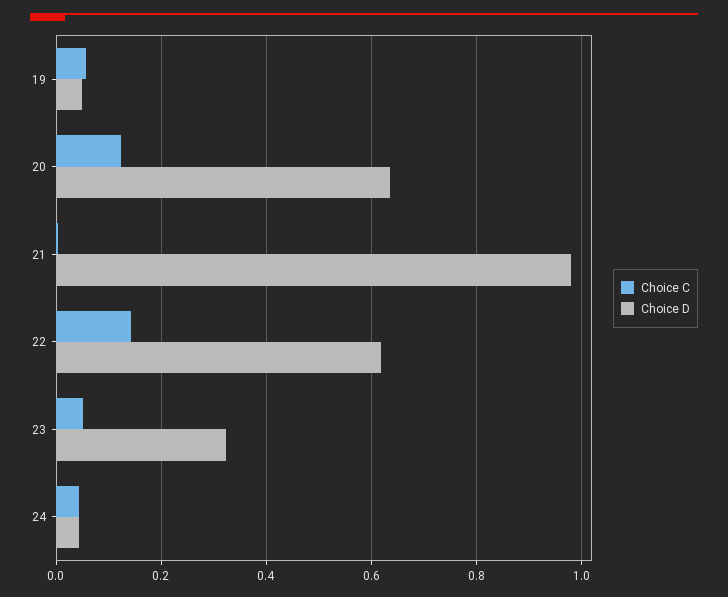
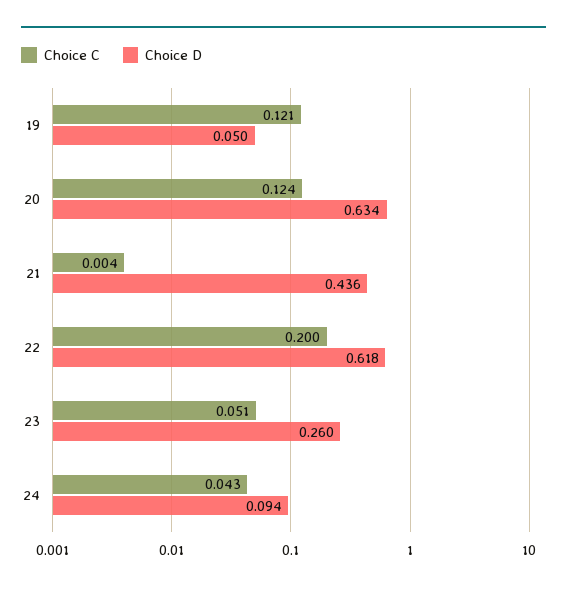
Choice C, 19: 0.06 -> 0.121
Choice D, 21: 0.98 -> 0.436
Choice C, 22: 0.14 -> 0.2
Choice D, 23: 0.32 -> 0.26
Choice D, 24: 0.04 -> 0.094

